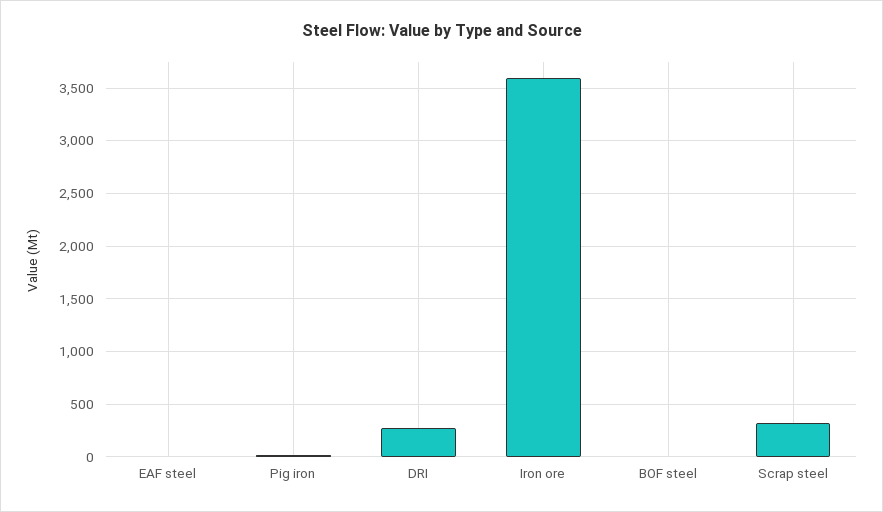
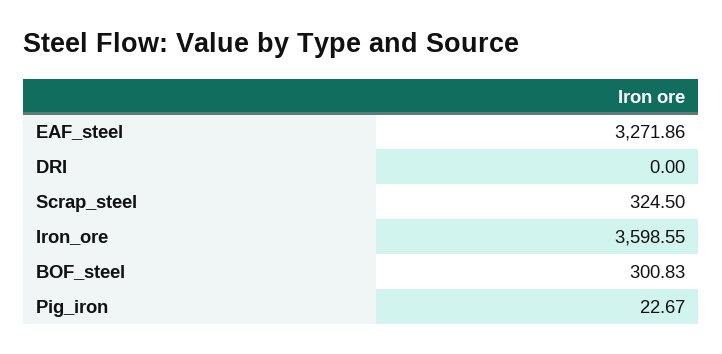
EAF steel: 0 -> 3271.86
DRI: 300 -> 0
BOF steel: 0 -> 300.83

